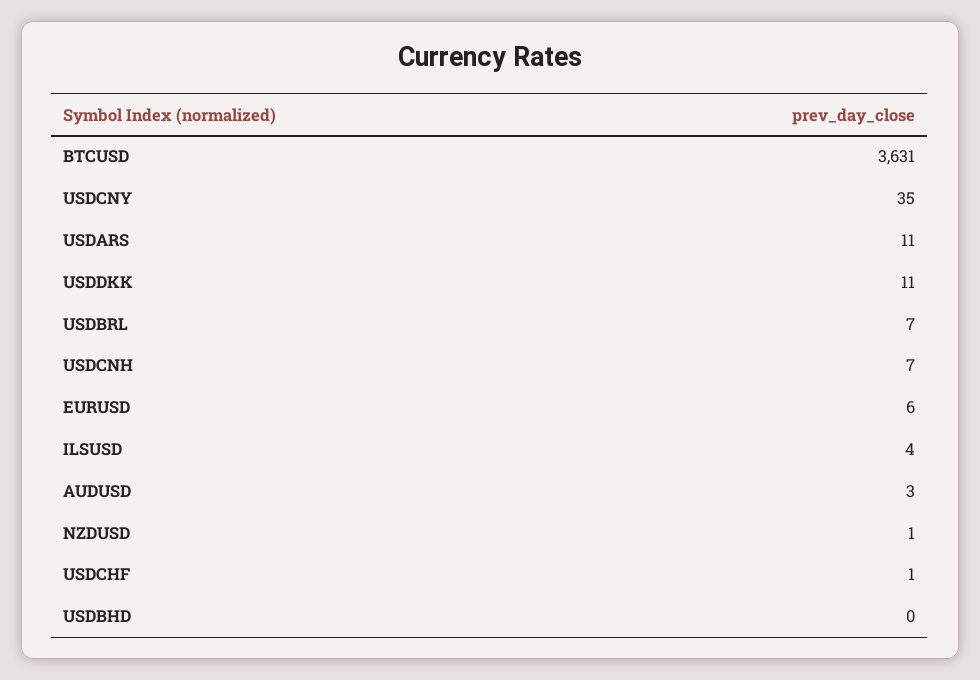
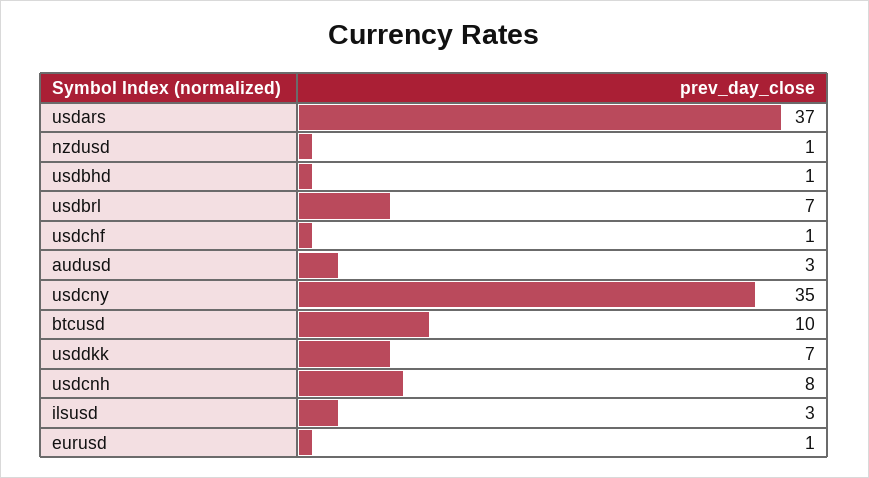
BTCUSD: 3631 -> 10
USDARS: 11 -> 37
USDDKK: 11 -> 7
USDCNH: 7 -> 8
EURUSD: 6 -> 1
ILSUSD: 4 -> 3
USDBHD: 0 -> 1

